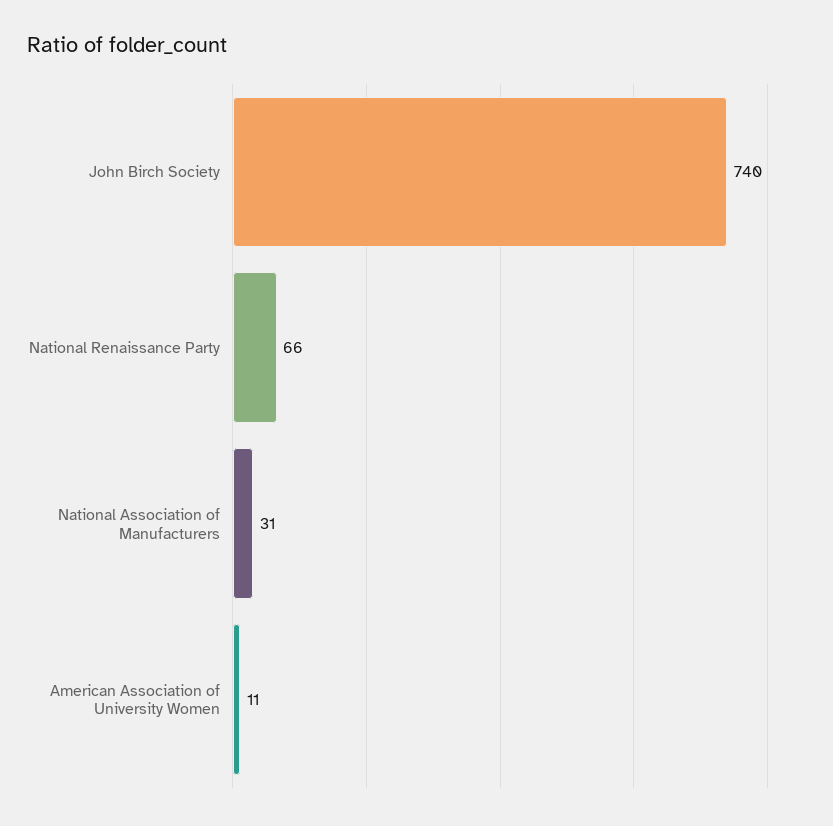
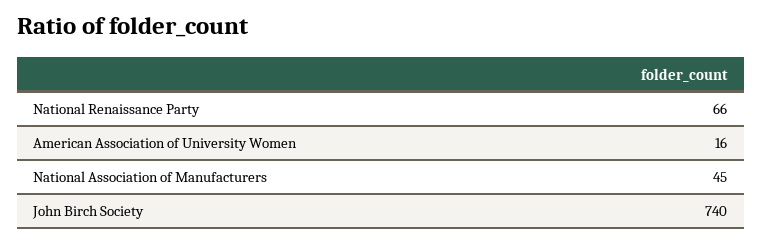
National Association of Manufacturers: 31 -> 45
American Association of University Women: 11 -> 16

